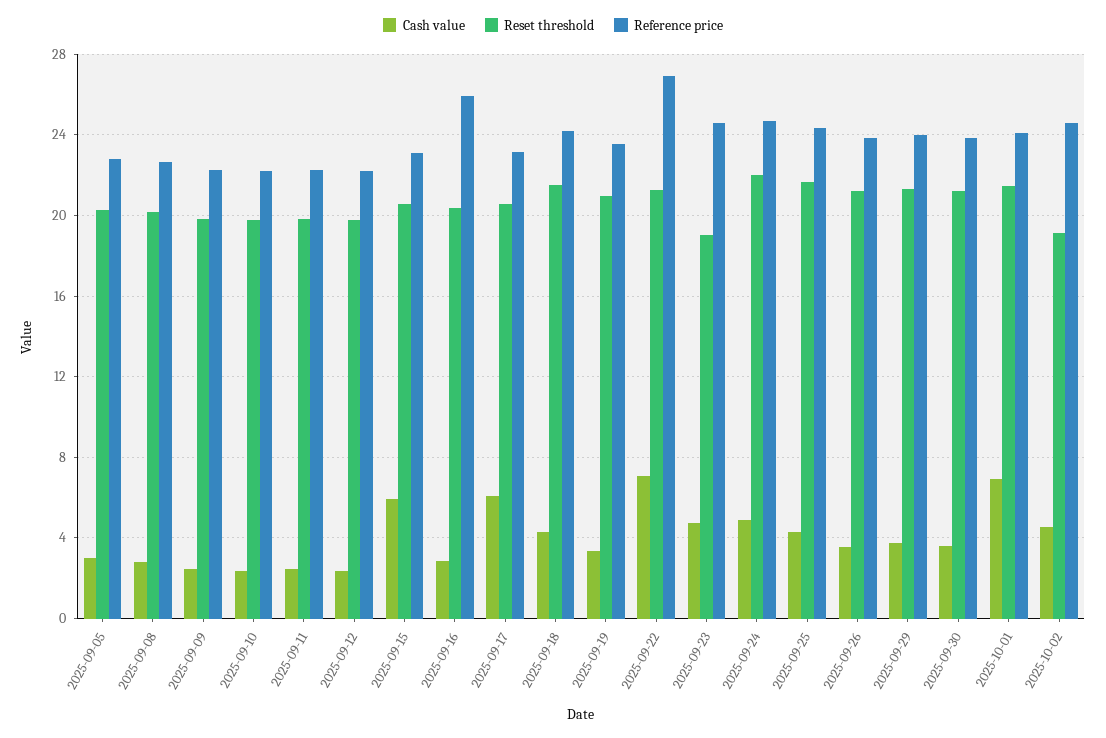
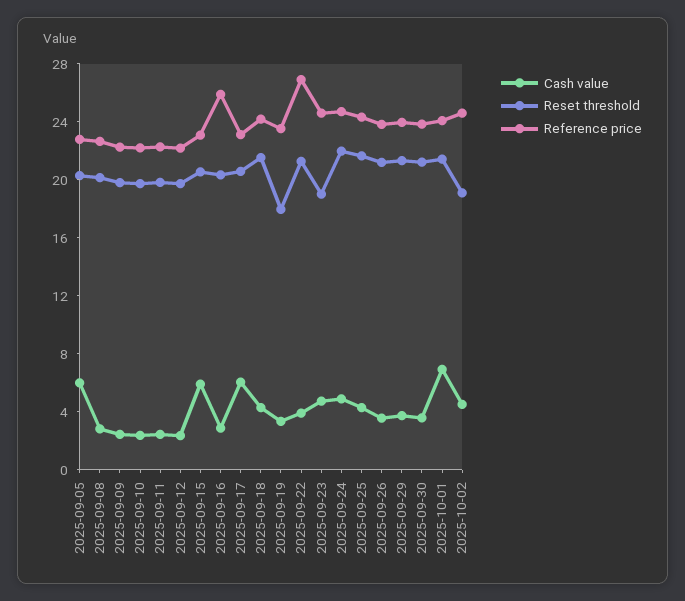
Cash value, 2025-09-05: 3 -> 6
Reset threshold, 2025-09-19: 21 -> 18
Cash value, 2025-09-22: 7 -> 4

